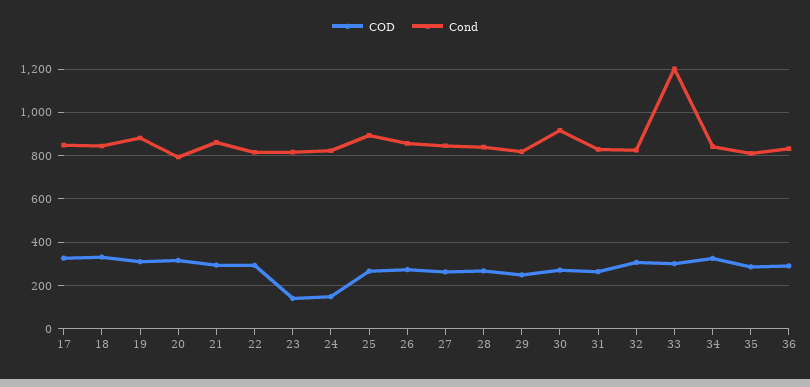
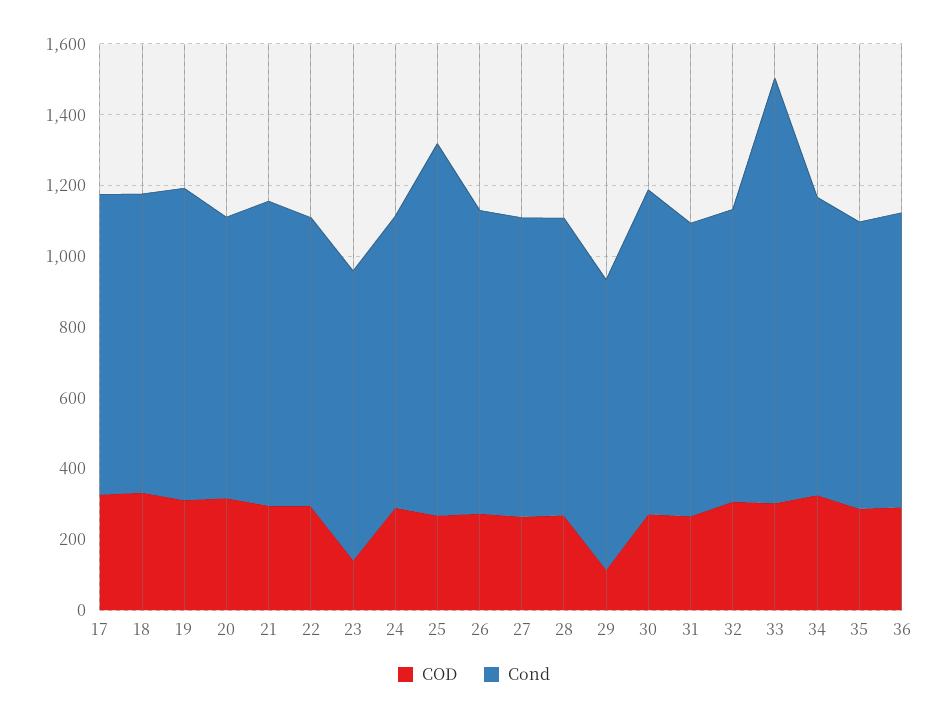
COD, 24: 150 -> 300
Cond, 25: 900 -> 1050
COD, 29: 250 -> 100

